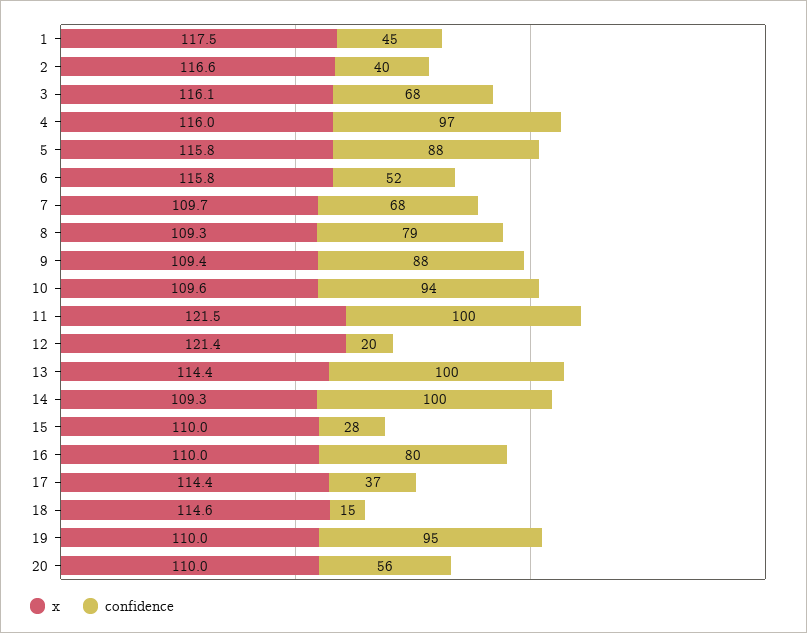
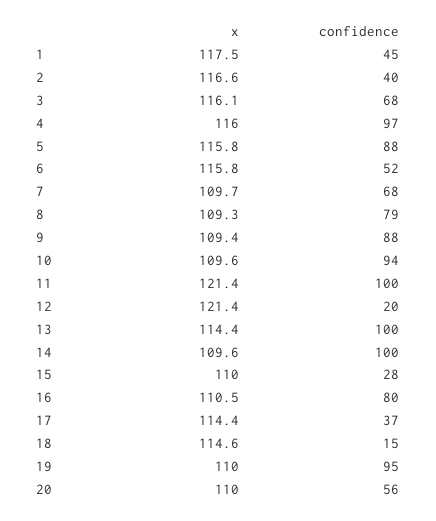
x, 11: 121.5 -> 121.4
x, 14: 109.3 -> 109.6
x, 16: 110 -> 110.5

